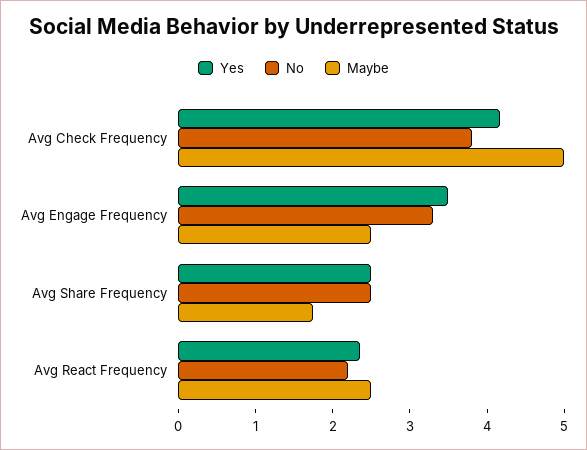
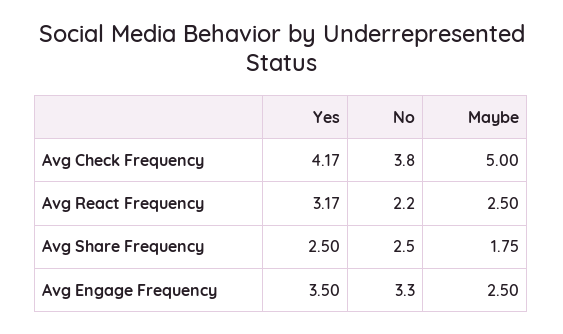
Yes, Avg React Frequency: 2.4 -> 3.17

